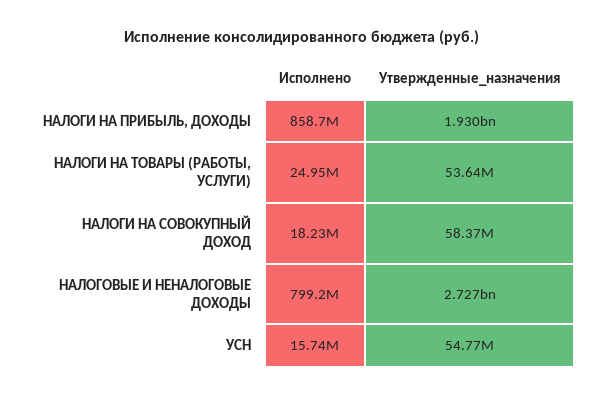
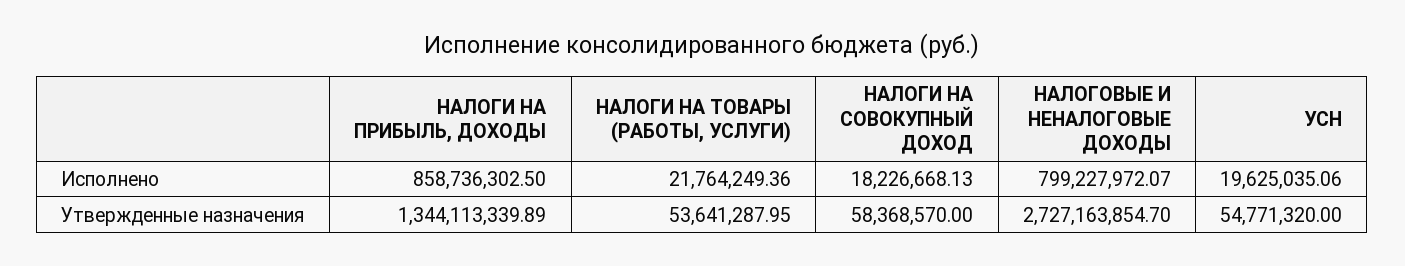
Утвержденные_назначения, НАЛОГИ НА ПРИБЫЛЬ, ДОХОДЫ: 1930000000 -> 1344113339.89
Исполнено, НАЛОГИ НА ТОВАРЫ (РАБОТЫ, УСЛУГИ): 24950000 -> 21764249.36
Исполнено, УСН: 15740000 -> 19625035.06

